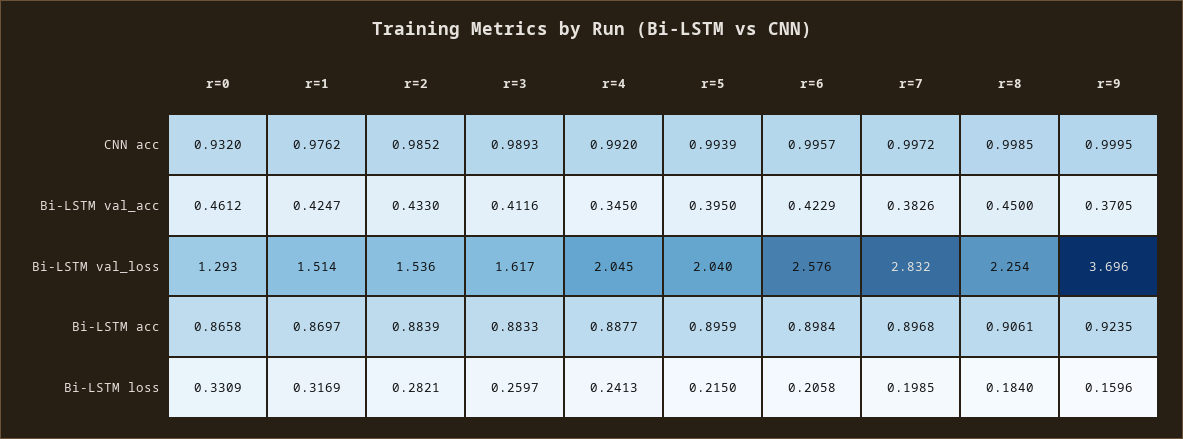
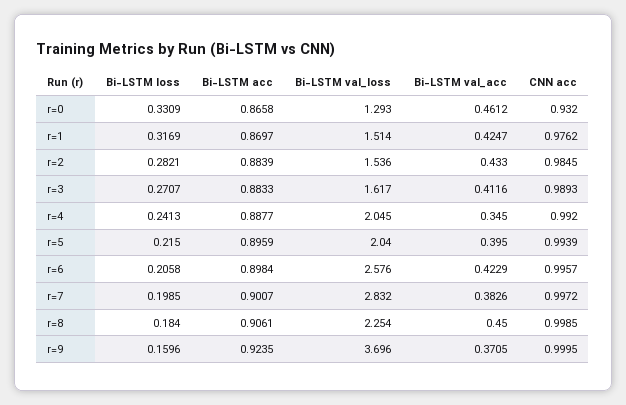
r=2, CNN acc: 0.9852 -> 0.9845
r=7, Bi-LSTM acc: 0.8968 -> 0.9007
r=3, Bi-LSTM loss: 0.2597 -> 0.2707

